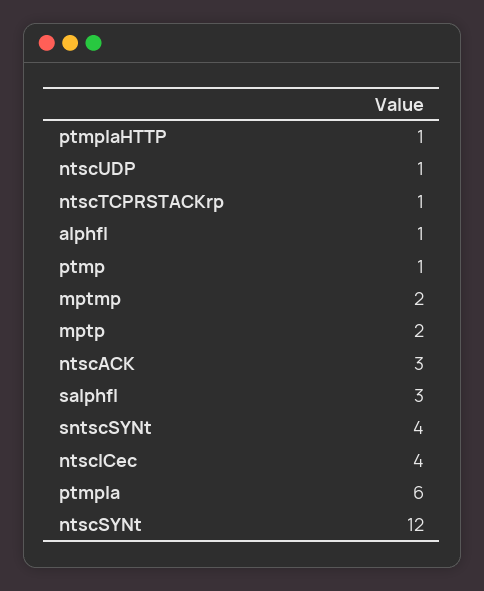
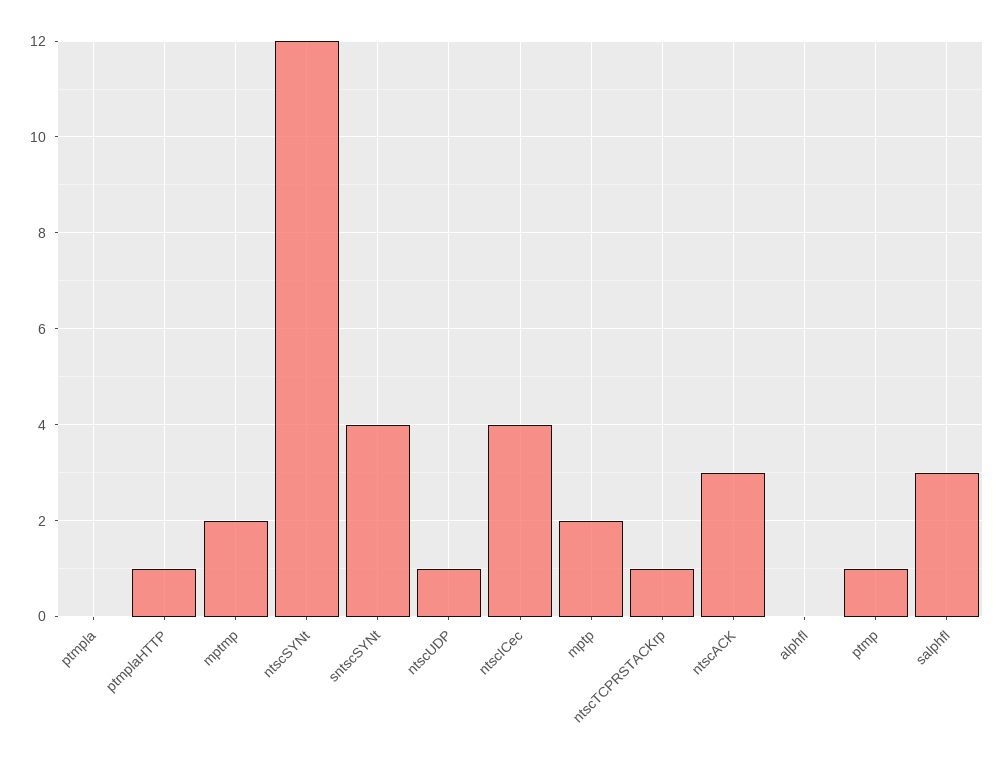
alphfl: 1 -> 0
ptmpla: 6 -> 0

